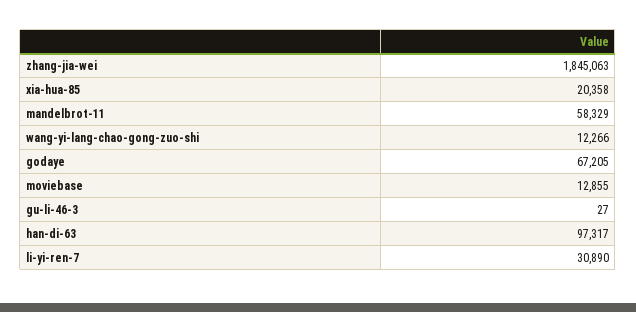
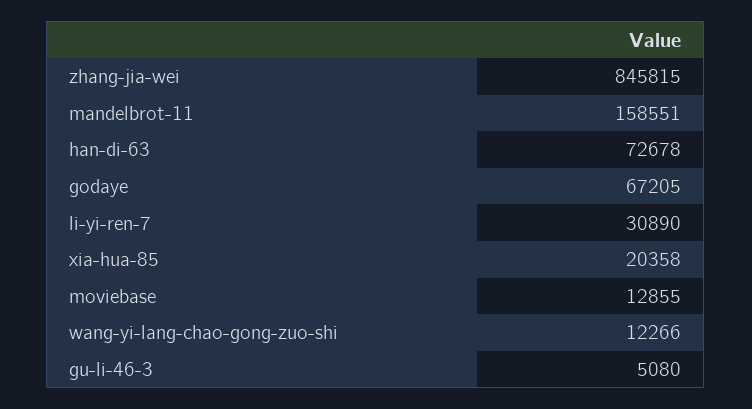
zhang-jia-wei: 1845063 -> 845815
mandelbrot-11: 58329 -> 158551
gu-li-46-3: 27 -> 5080
han-di-63: 97317 -> 72678

